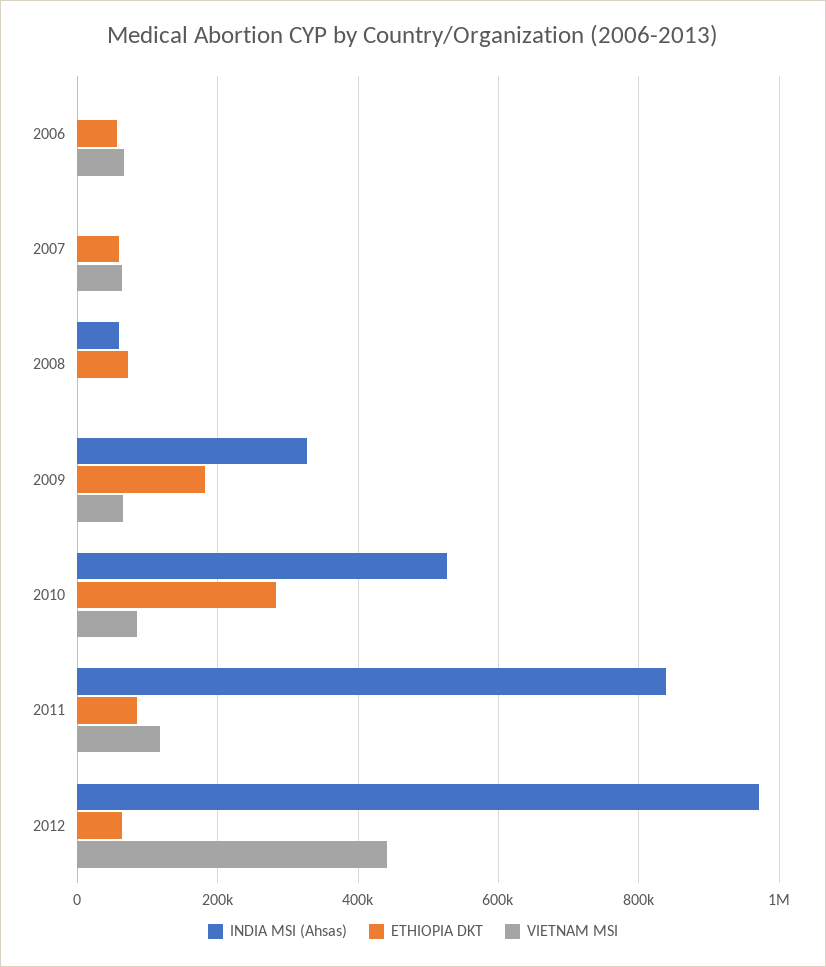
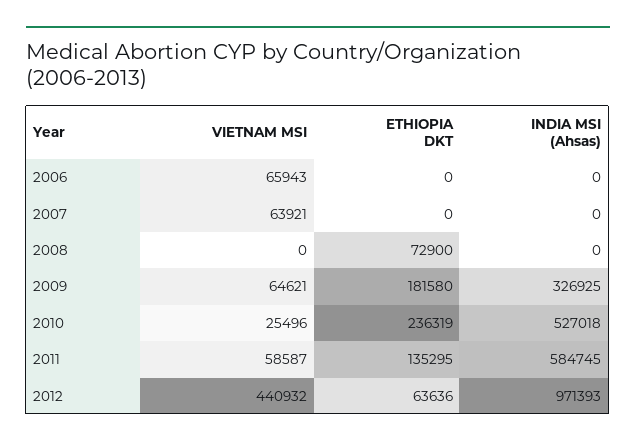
ETHIOPIA DKT, 2006: 60000 -> 0
ETHIOPIA DKT, 2007: 60000 -> 0
INDIA MSI (Ahsas), 2008: 60000 -> 0
ETHIOPIA DKT, 2010: 280000 -> 236319
VIETNAM MSI, 2010: 80000 -> 25496
INDIA MSI (Ahsas), 2011: 840000 -> 584745
ETHIOPIA DKT, 2011: 80000 -> 135295
VIETNAM MSI, 2011: 120000 -> 58587

